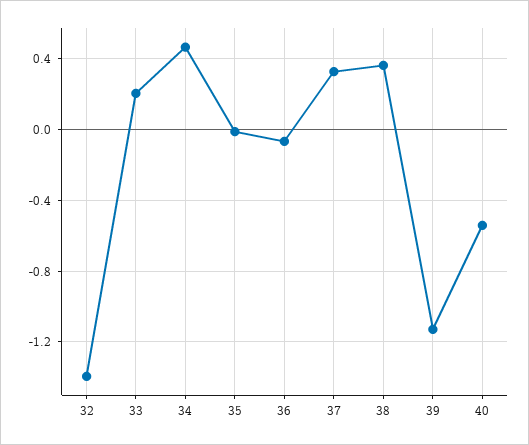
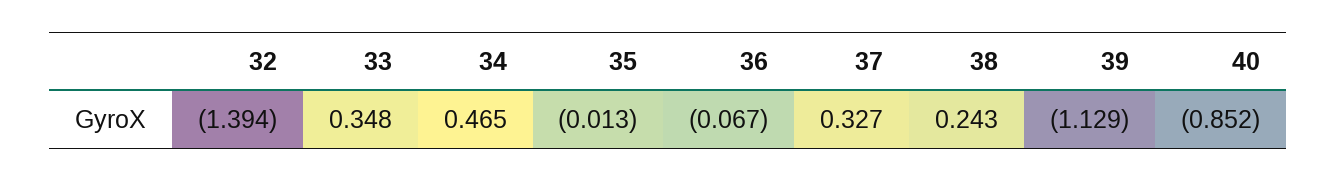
33: 0.2 -> 0.348
38: 0.35 -> 0.243
40: -0.55 -> -0.852

